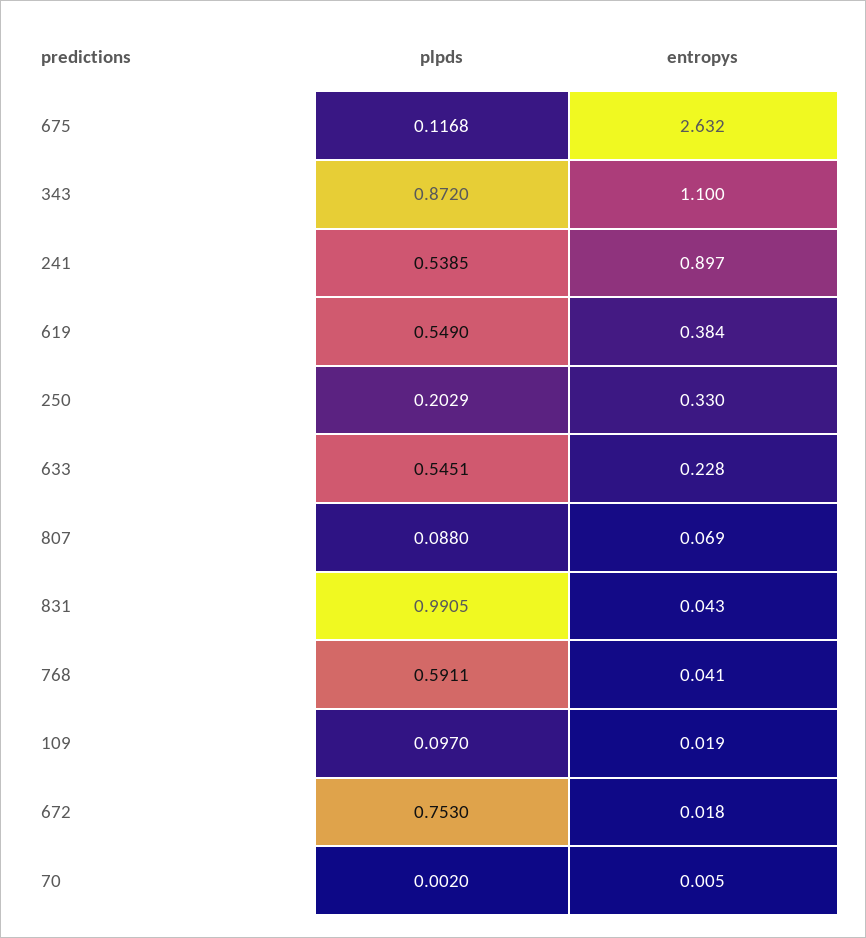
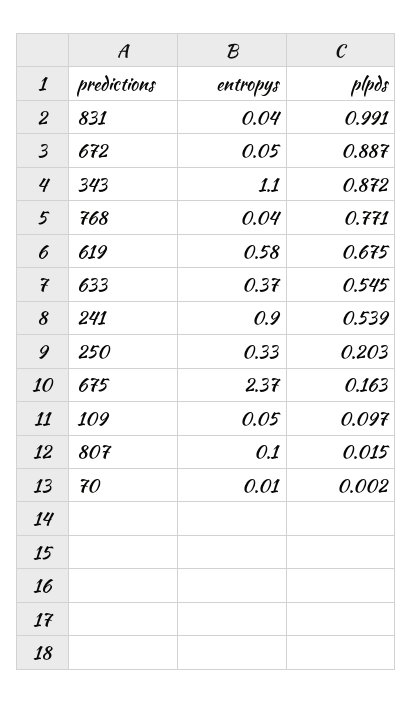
plpds, 675: 0.1168 -> 0.163
entropys, 675: 2.632 -> 2.37
plpds, 619: 0.549 -> 0.675
entropys, 619: 0.384 -> 0.58
entropys, 633: 0.228 -> 0.37
plpds, 807: 0.088 -> 0.015
entropys, 807: 0.069 -> 0.1
plpds, 768: 0.5911 -> 0.771
entropys, 109: 0.019 -> 0.05
plpds, 672: 0.753 -> 0.887
entropys, 672: 0.018 -> 0.05

